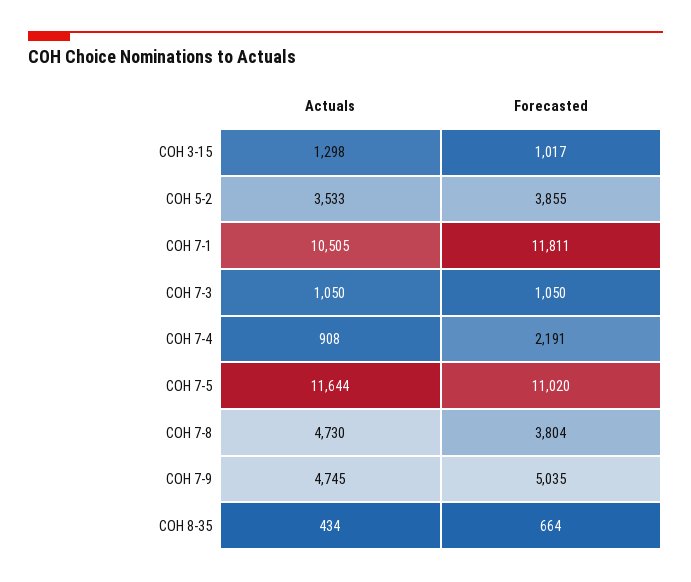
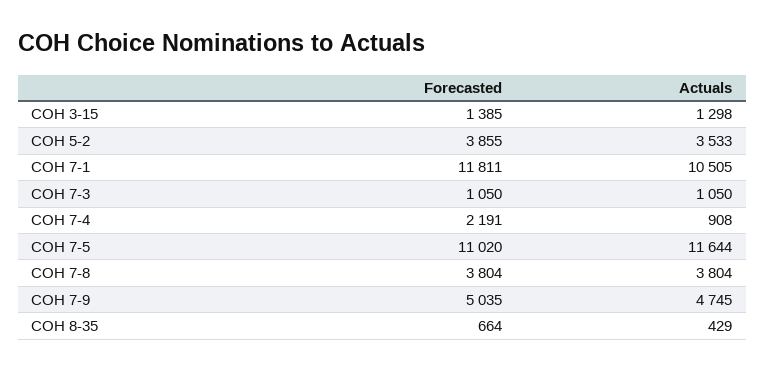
Forecasted, COH 3-15: 1017 -> 1385
Actuals, COH 7-8: 4730 -> 3804
Actuals, COH 8-35: 434 -> 429

